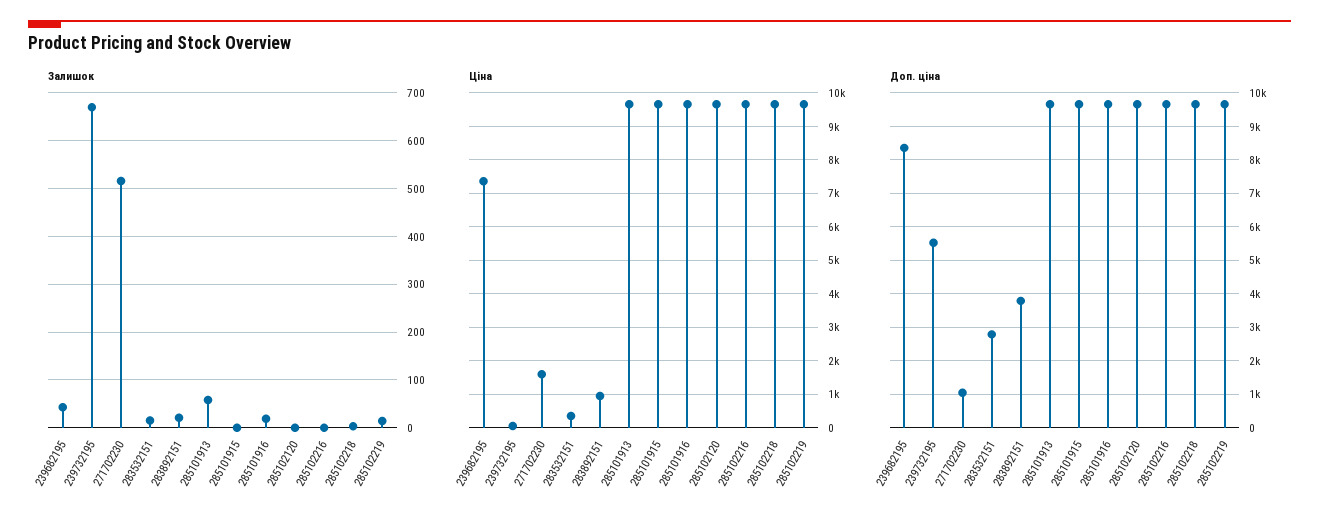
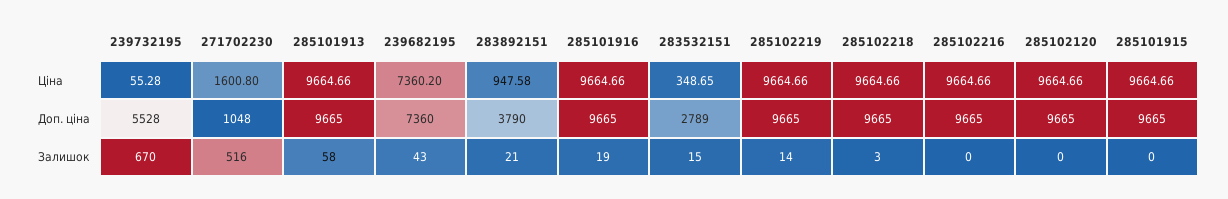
Доп. ціна, 239682195: 8400 -> 7360

